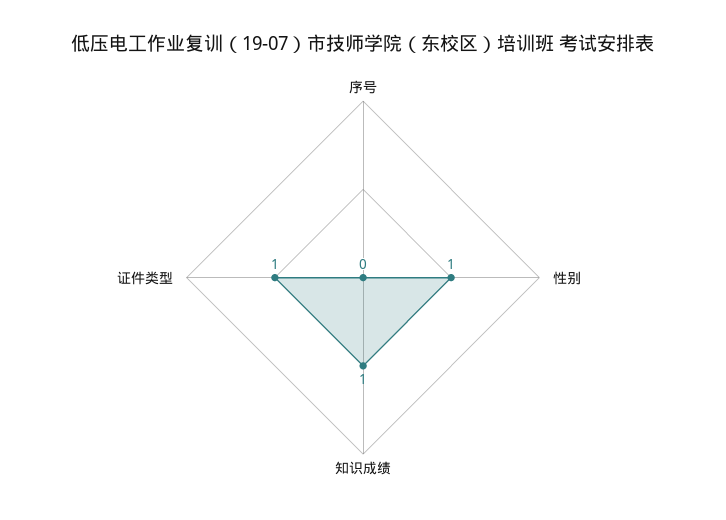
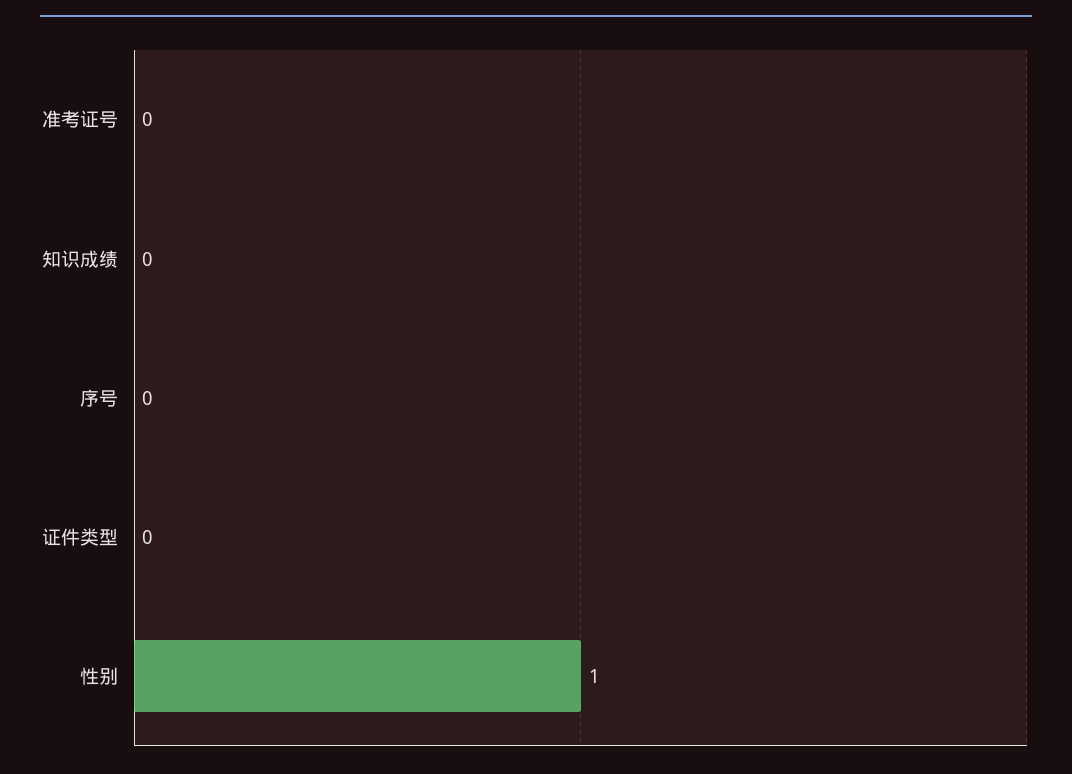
知识成绩: 1 -> 0
证件类型: 1 -> 0
准考证号: none -> 0

